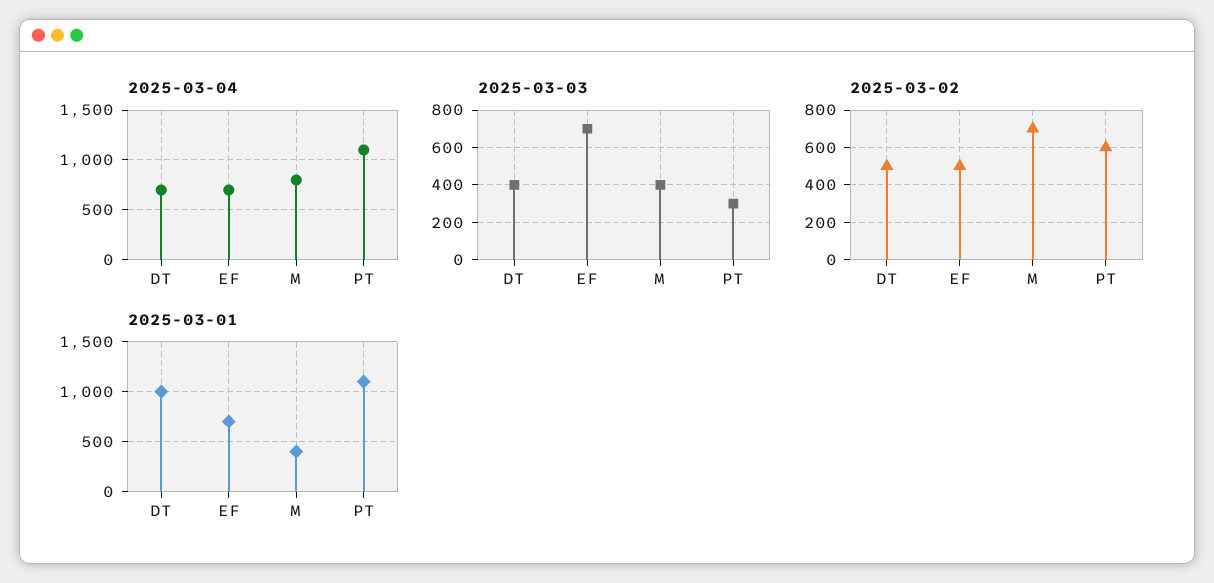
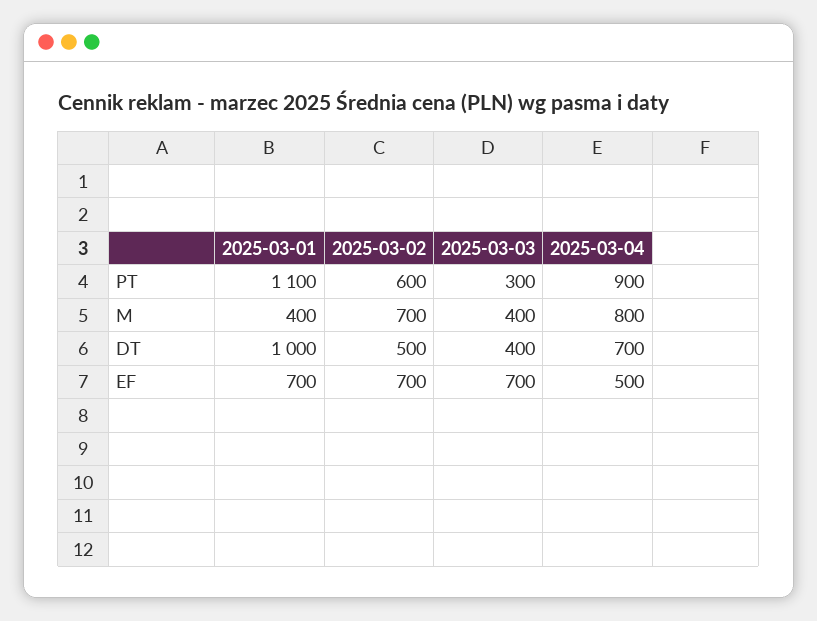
2025-03-04, EF: 700 -> 500
2025-03-04, PT: 1100 -> 900
2025-03-02, EF: 500 -> 700

